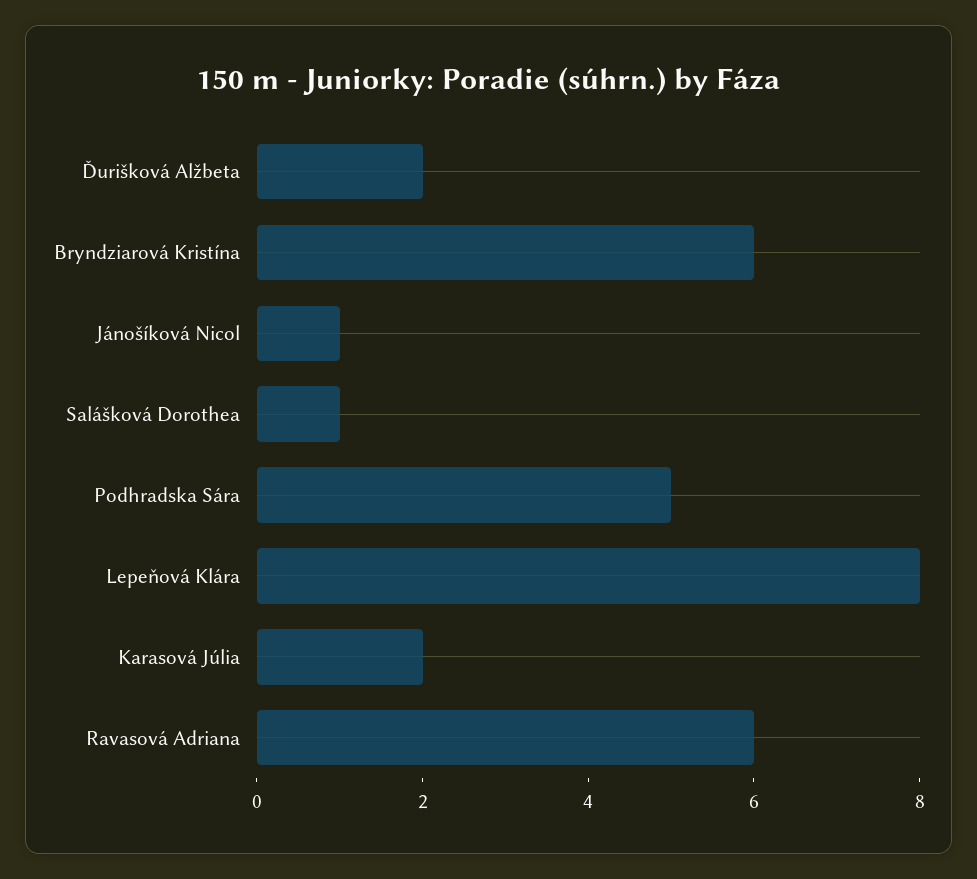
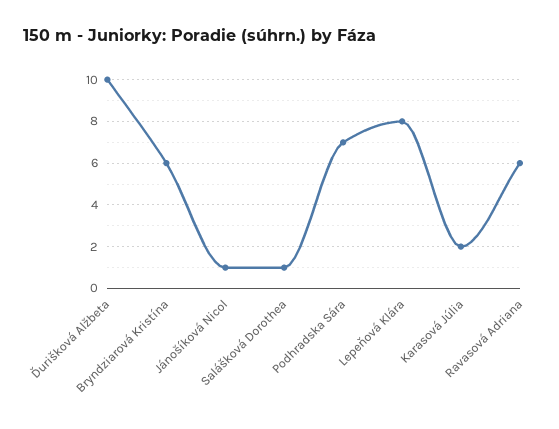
Ďurišková Alžbeta: 2 -> 10
Podhradska Sára: 5 -> 7

